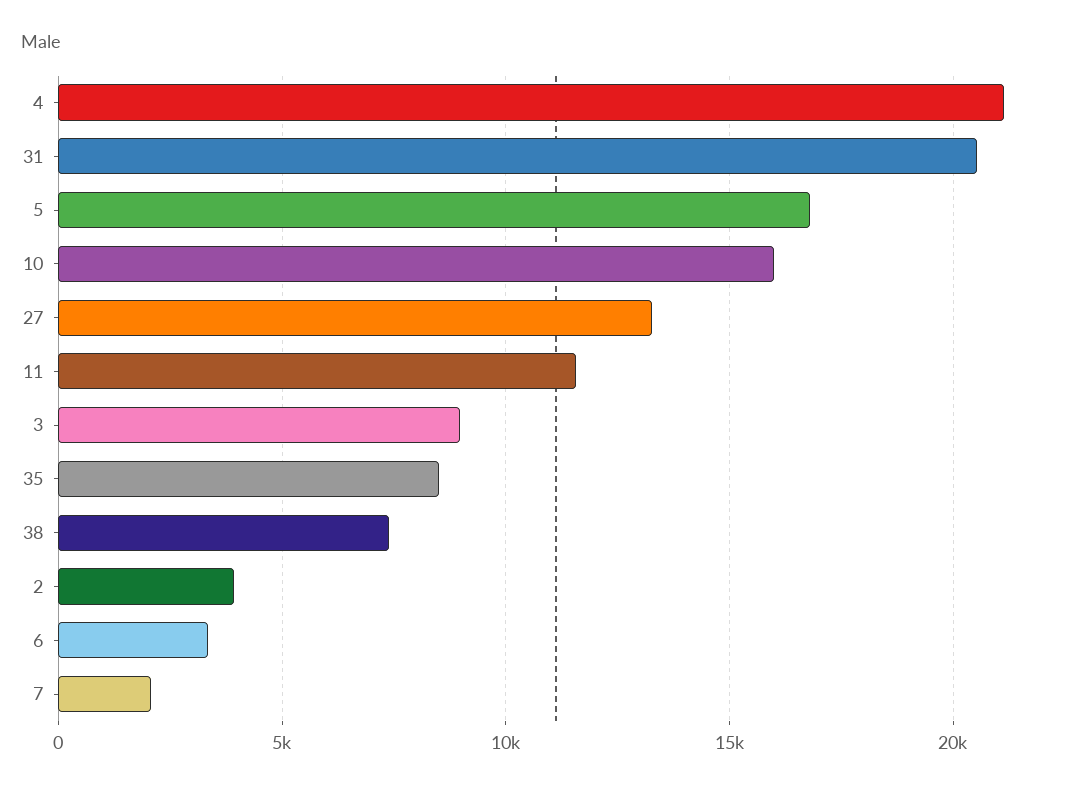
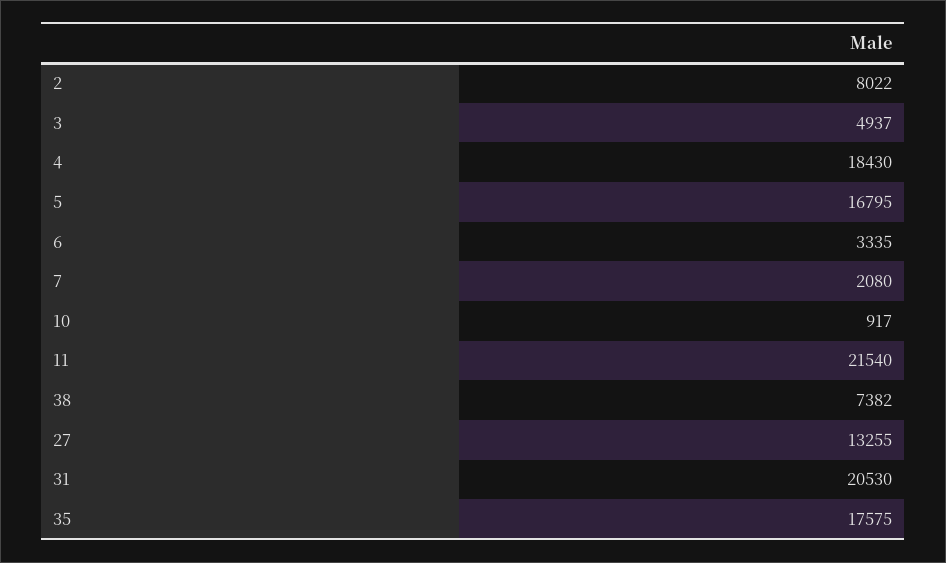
4: 21000 -> 18430
10: 16000 -> 917
11: 11500 -> 21540
3: 9000 -> 4937
35: 8500 -> 17575
2: 4000 -> 8022

